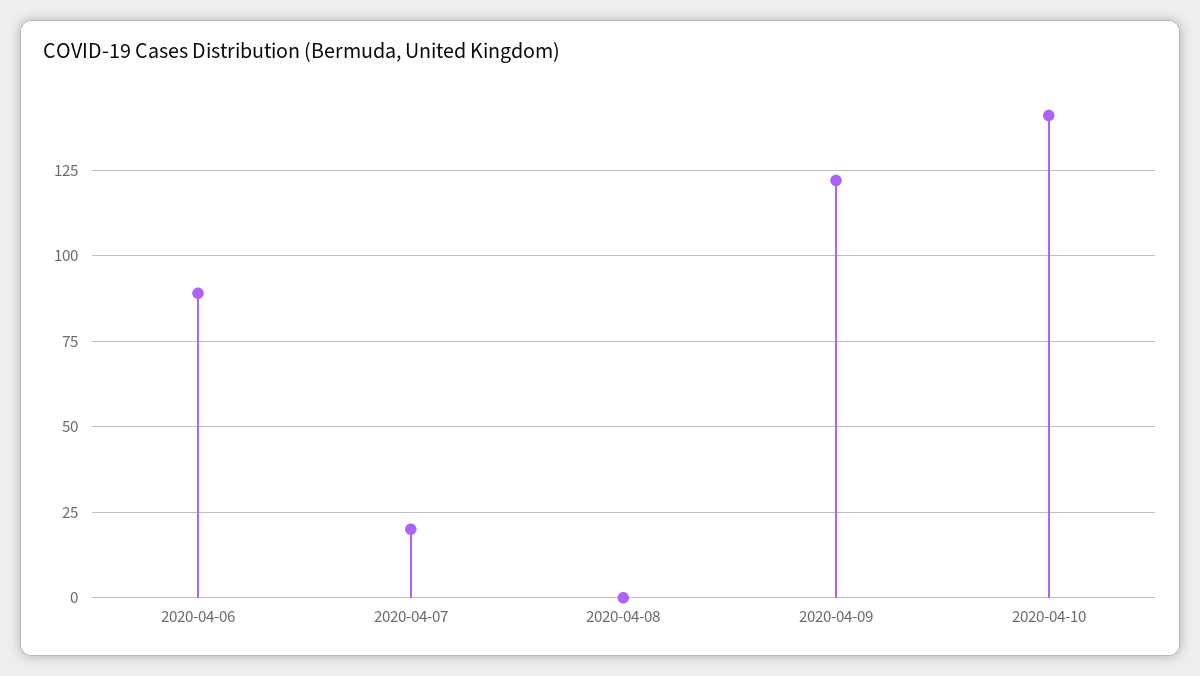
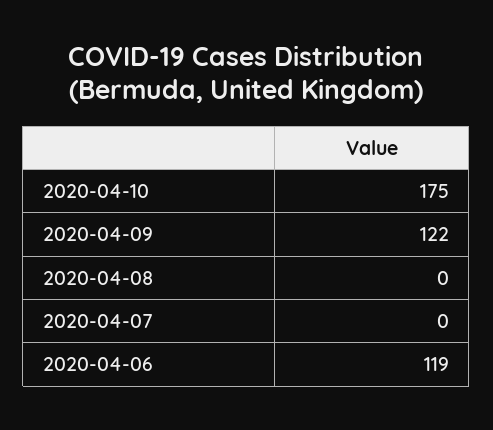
2020-04-06: 90 -> 119
2020-04-07: 20 -> 0
2020-04-10: 140 -> 175

